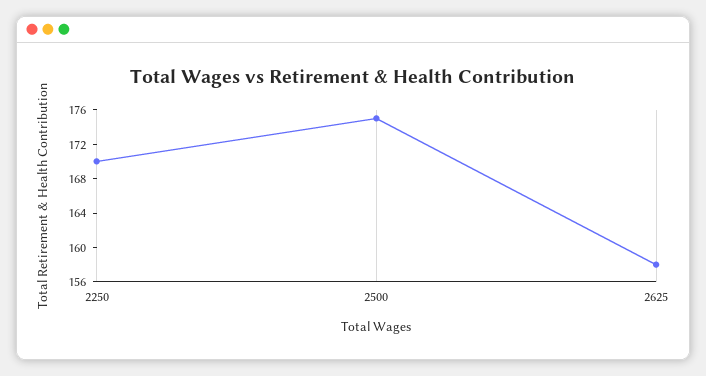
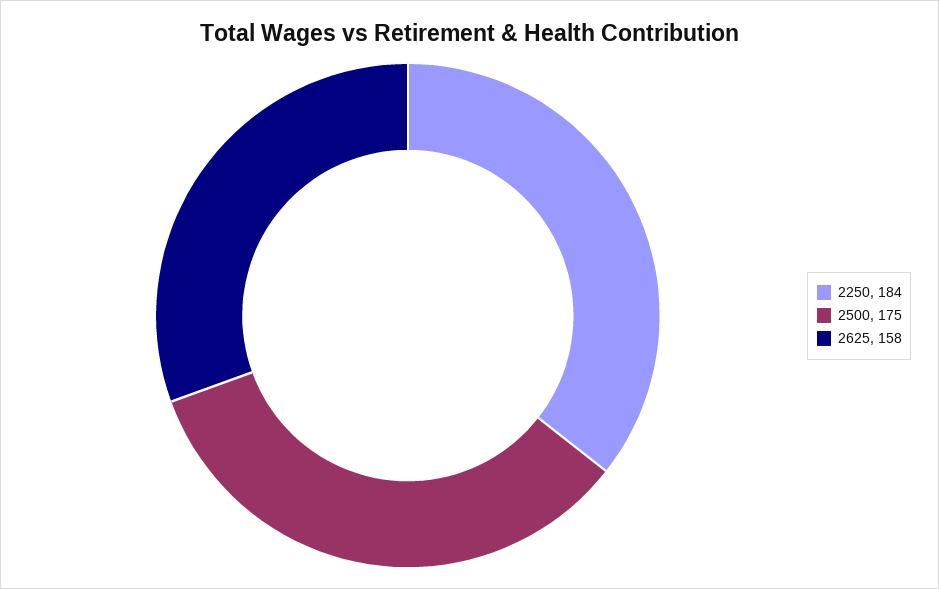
2250: 170 -> 184

